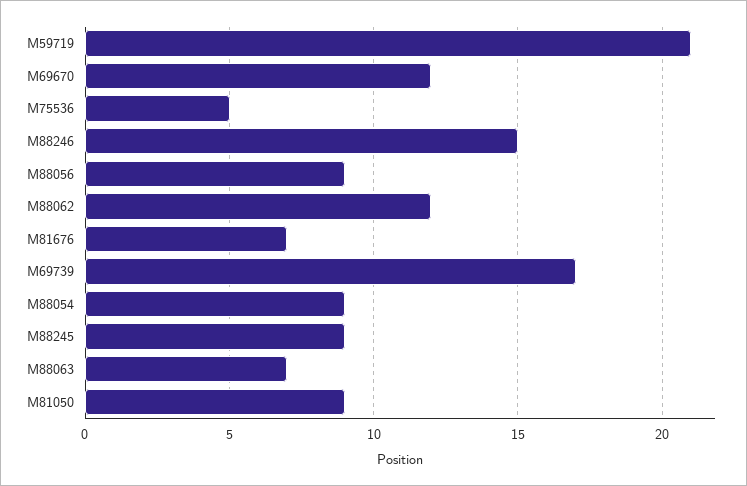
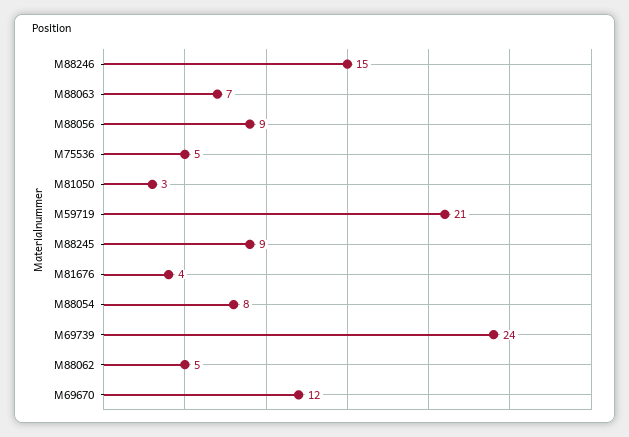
M88062: 12 -> 5
M81676: 7 -> 4
M69739: 17 -> 24
M88054: 9 -> 8
M81050: 9 -> 3

